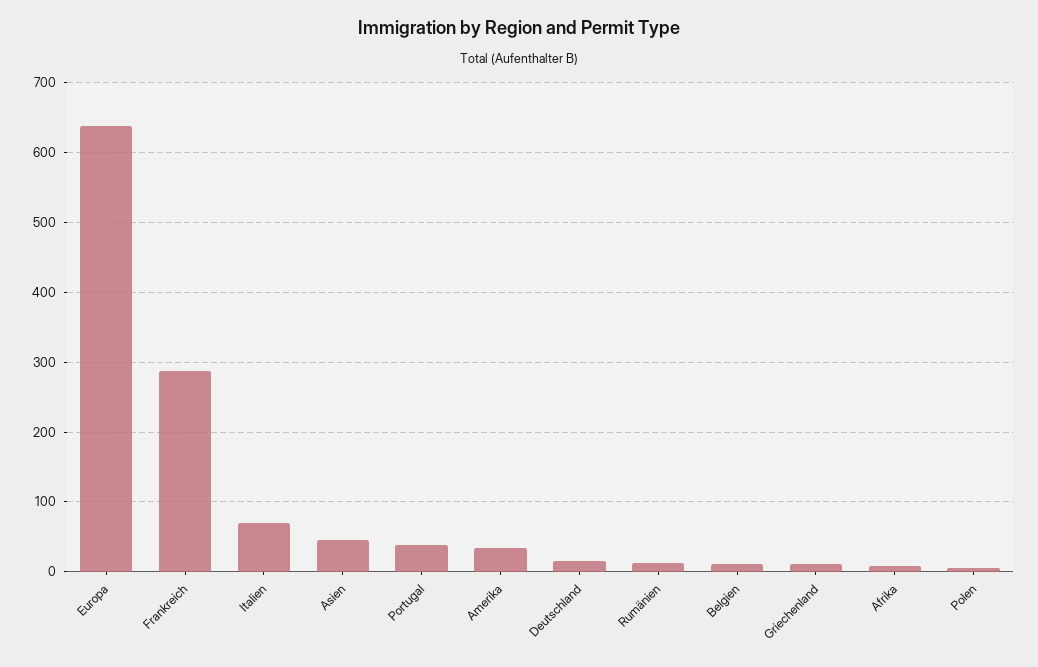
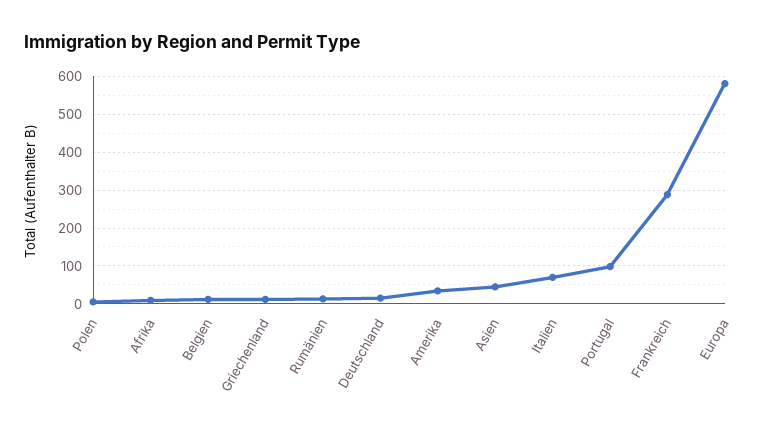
Europa: 640 -> 580
Portugal: 40 -> 100

